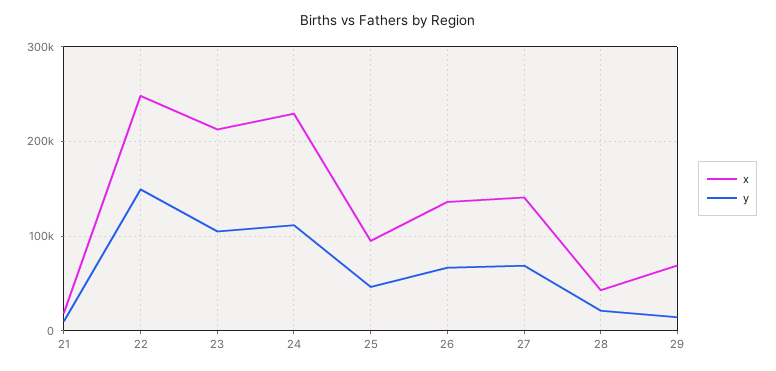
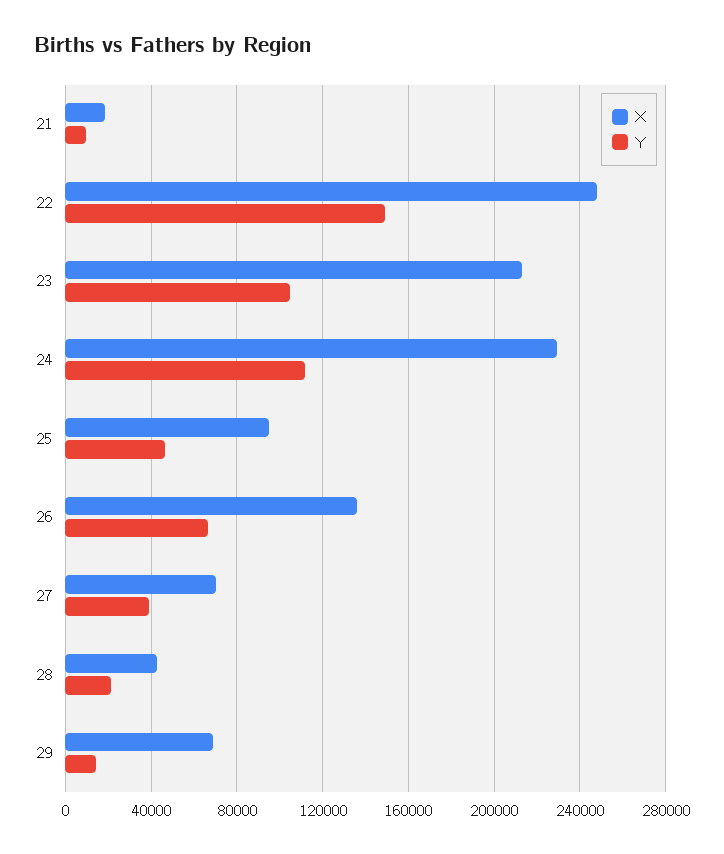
x, 27: 140000 -> 70000
y, 27: 70000 -> 40000

